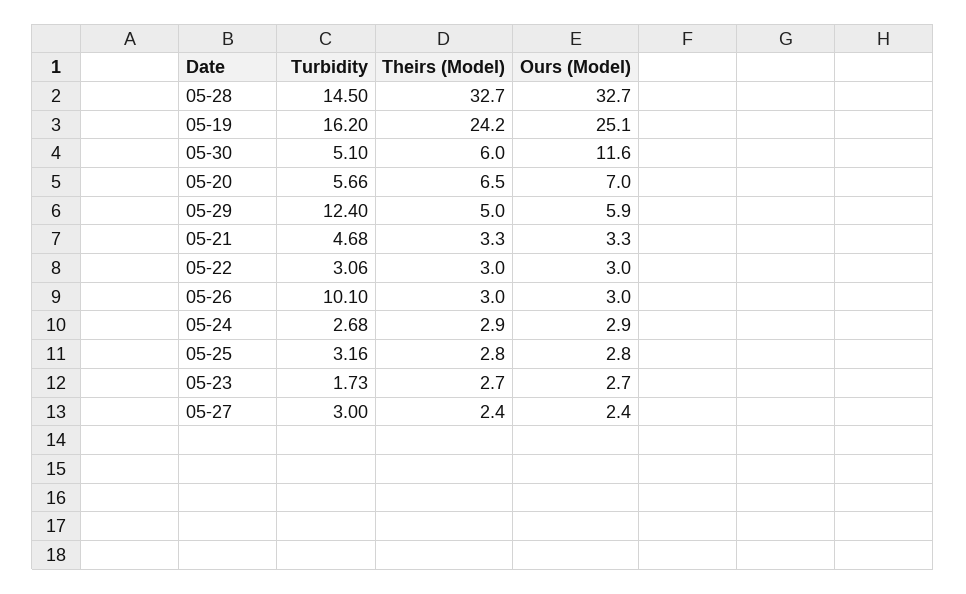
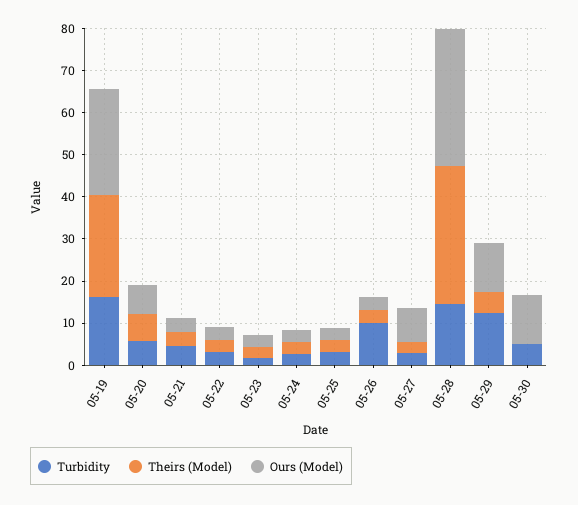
Theirs (Model), 05-30: 6 -> 0
Ours (Model), 05-29: 5.9 -> 12
Ours (Model), 05-27: 2.4 -> 8

